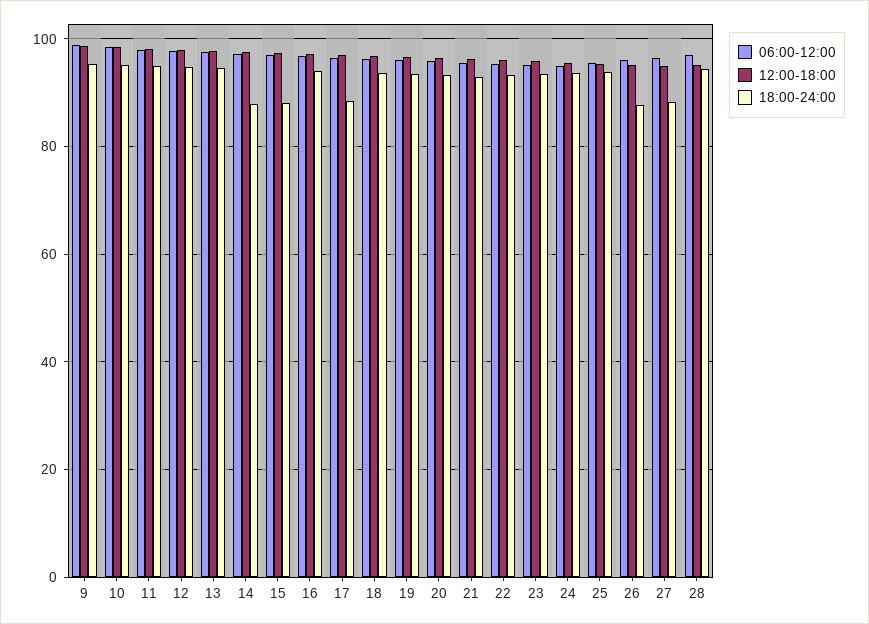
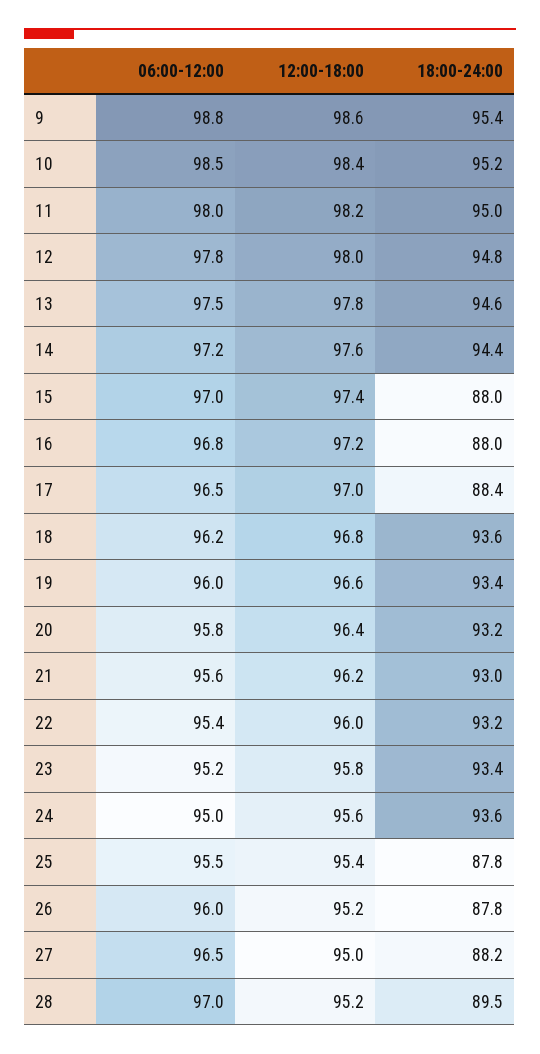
18:00-24:00, 14: 88 -> 94.4
18:00-24:00, 16: 94 -> 88
18:00-24:00, 25: 94 -> 87.8
18:00-24:00, 28: 94 -> 89.5

